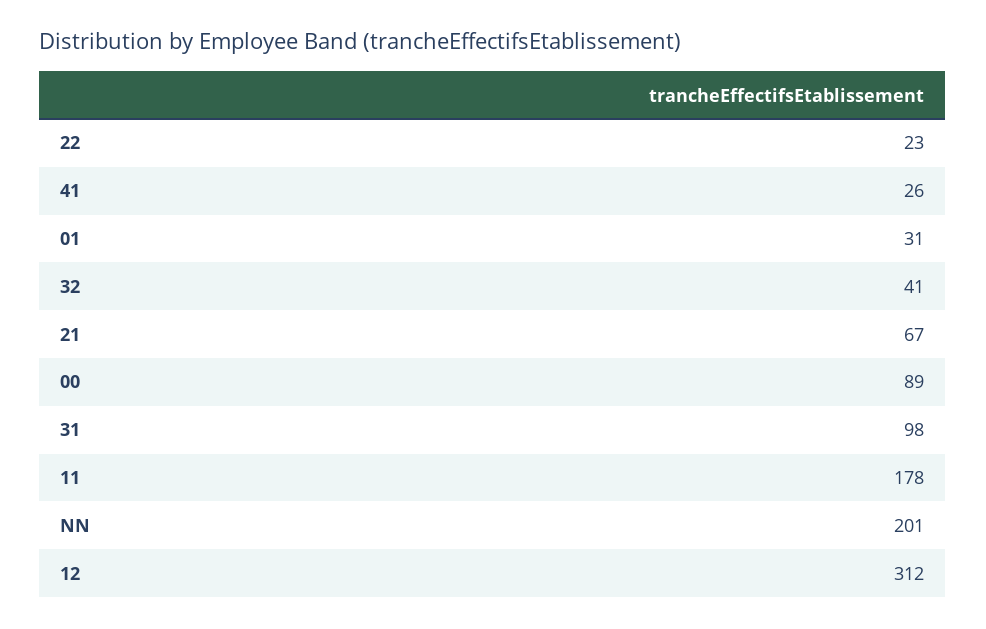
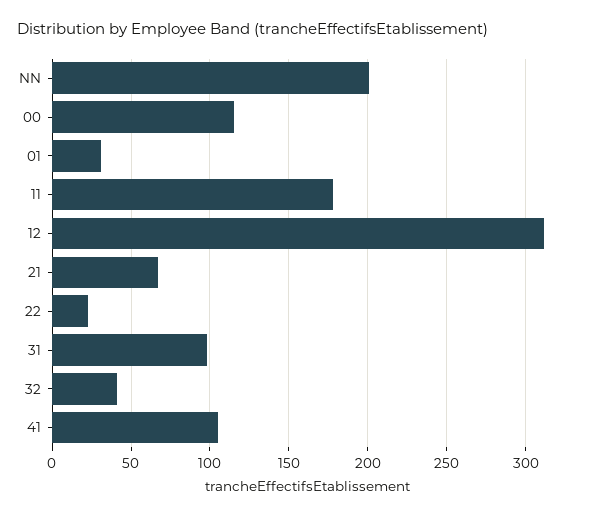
41: 26 -> 105
00: 89 -> 115

